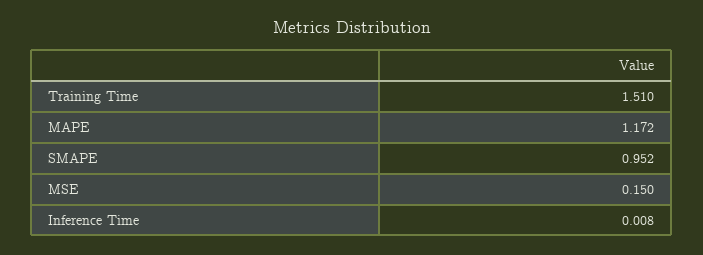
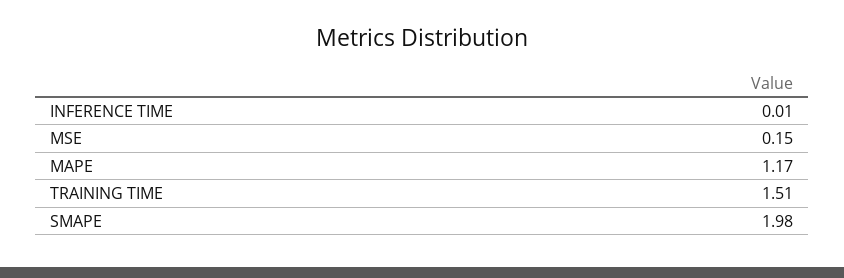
SMAPE: 0.952 -> 1.98

